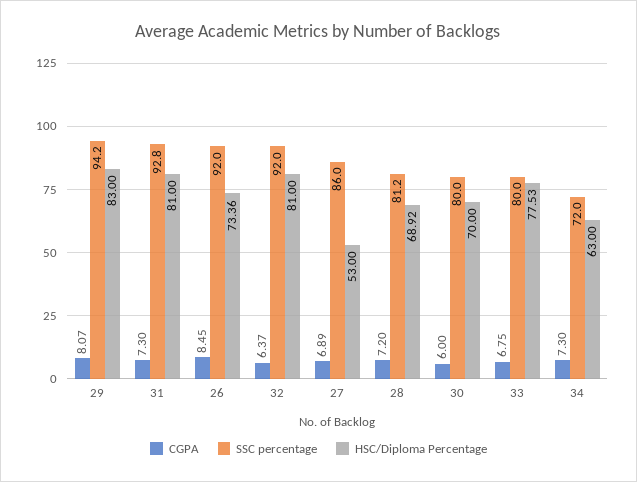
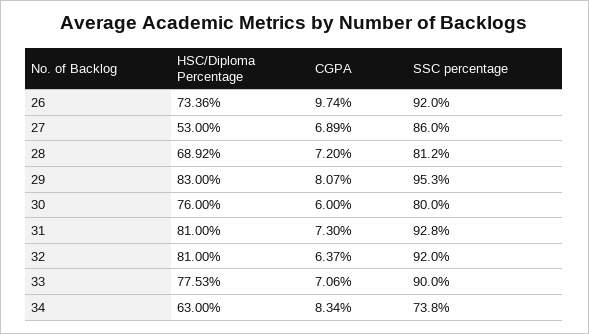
SSC percentage, 29: 94.2 -> 95.3
CGPA, 26: 8.45 -> 9.74
HSC/Diploma Percentage, 30: 70 -> 76
CGPA, 33: 6.75 -> 7.06
SSC percentage, 33: 80 -> 90
CGPA, 34: 7.3 -> 8.34
SSC percentage, 34: 72 -> 73.8

